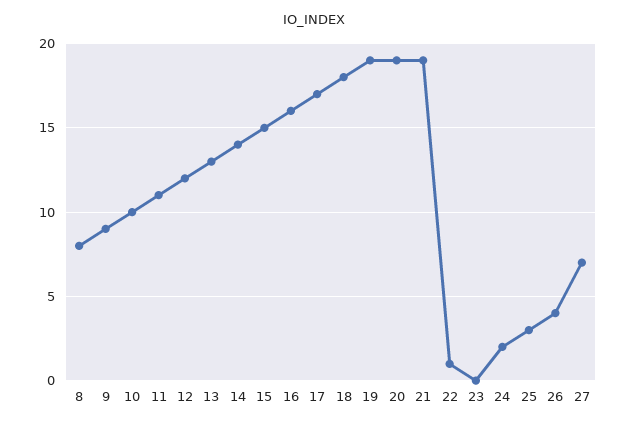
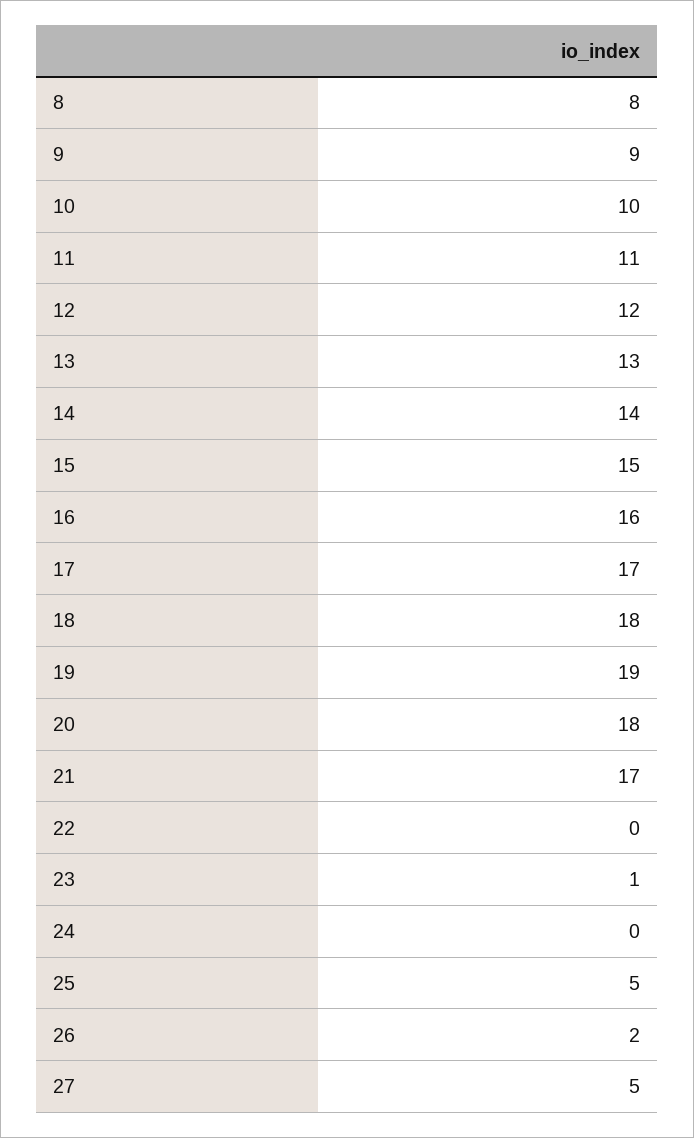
20: 19 -> 18
21: 19 -> 17
22: 1 -> 0
23: 0 -> 1
24: 2 -> 0
25: 3 -> 5
26: 4 -> 2
27: 7 -> 5

